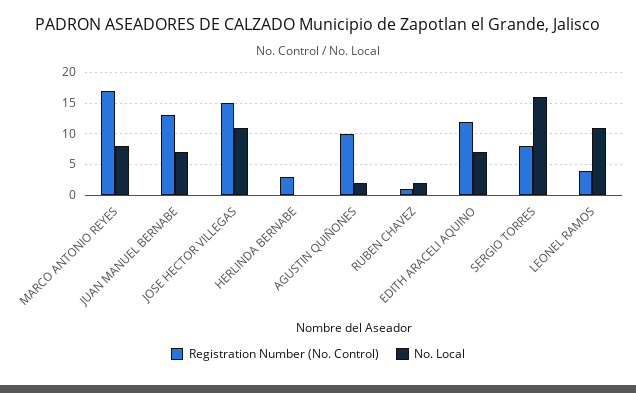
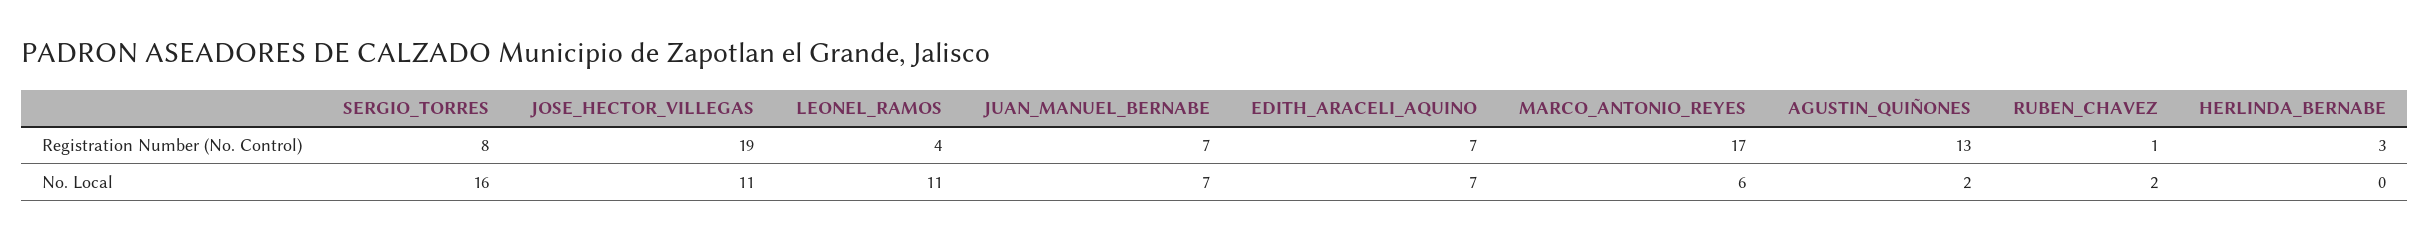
No. Local, MARCO ANTONIO REYES: 8 -> 6
Registration Number (No. Control), JUAN MANUEL BERNABE: 13 -> 7
Registration Number (No. Control), JOSE HECTOR VILLEGAS: 15 -> 19
Registration Number (No. Control), AGUSTIN QUIÑONES: 10 -> 13
Registration Number (No. Control), EDITH ARACELI AQUINO: 12 -> 7

